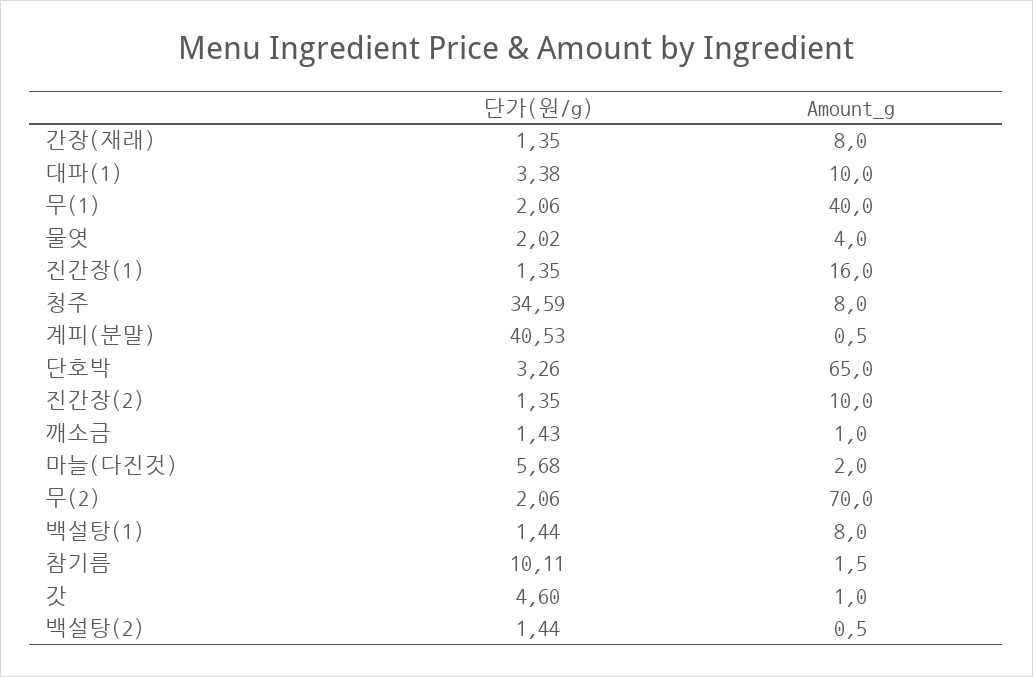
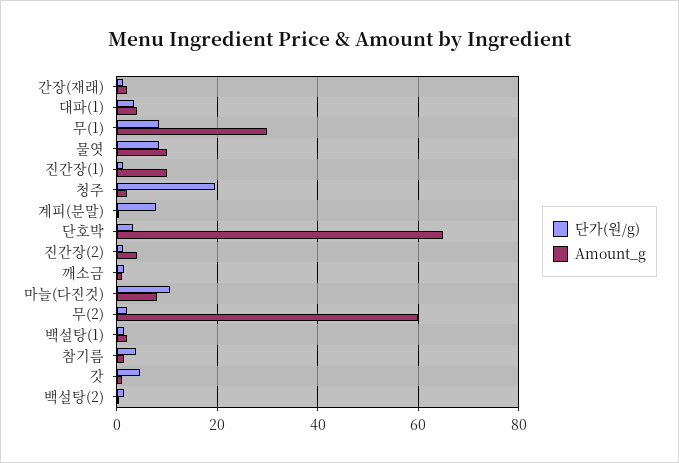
Amount_g, 간장(재래): 8 -> 2
Amount_g, 대파(1): 10 -> 4
단가(원/g), 무(1): 2.06 -> 8
Amount_g, 무(1): 40 -> 30
단가(원/g), 물엿: 2.02 -> 8
Amount_g, 물엿: 4 -> 10
Amount_g, 진간장(1): 16 -> 10
단가(원/g), 청주: 34.59 -> 20
Amount_g, 청주: 8 -> 2
단가(원/g), 계피(분말): 40.53 -> 8
Amount_g, 진간장(2): 10 -> 4
단가(원/g), 마늘(다진것): 5.68 -> 10
Amount_g, 마늘(다진것): 2 -> 8
Amount_g, 무(2): 70 -> 60
Amount_g, 백설탕(1): 8 -> 2
단가(원/g), 참기름: 10.11 -> 4

